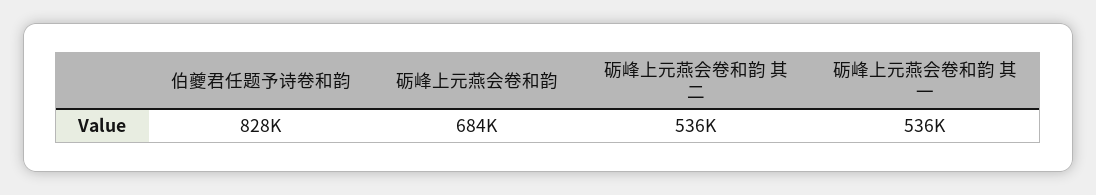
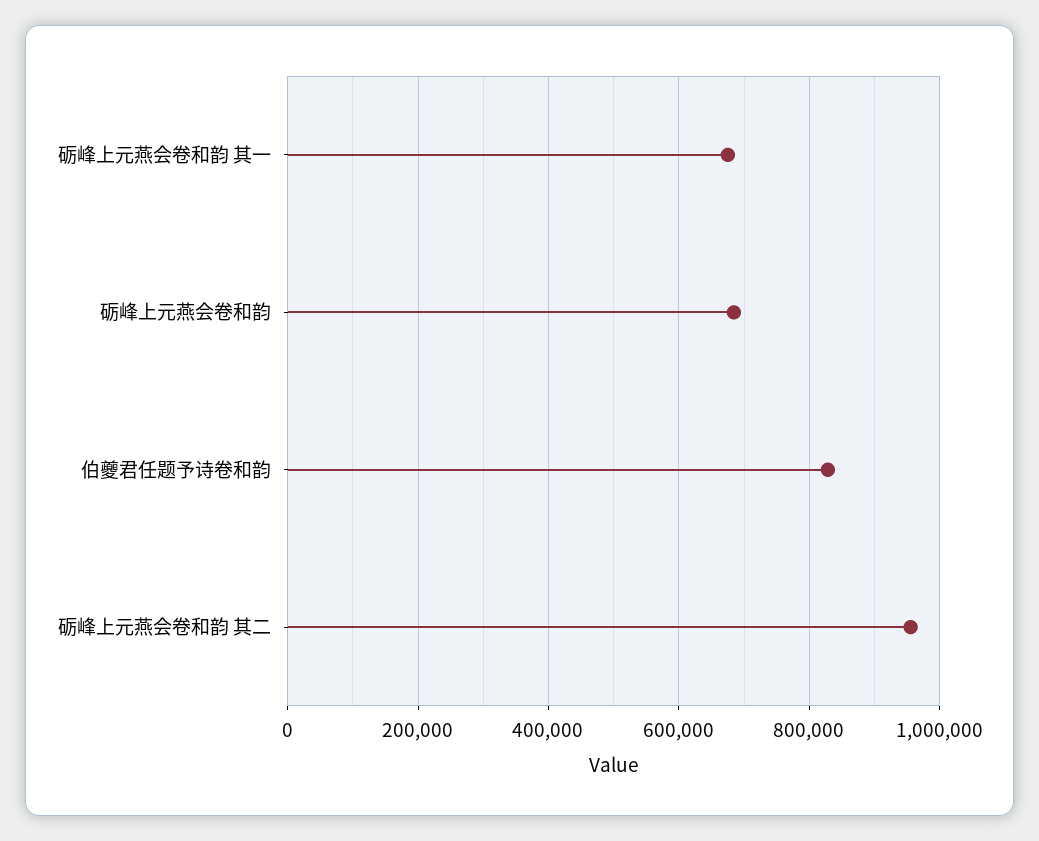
砺峰上元燕会卷和韵 其二: 536000 -> 960000
砺峰上元燕会卷和韵 其一: 536000 -> 680000

